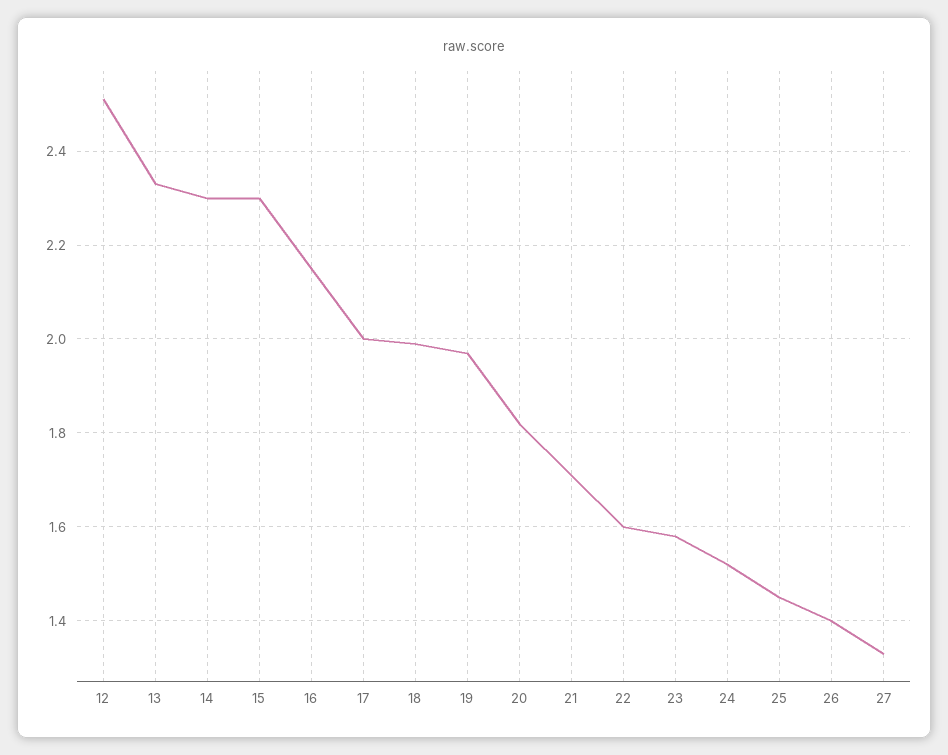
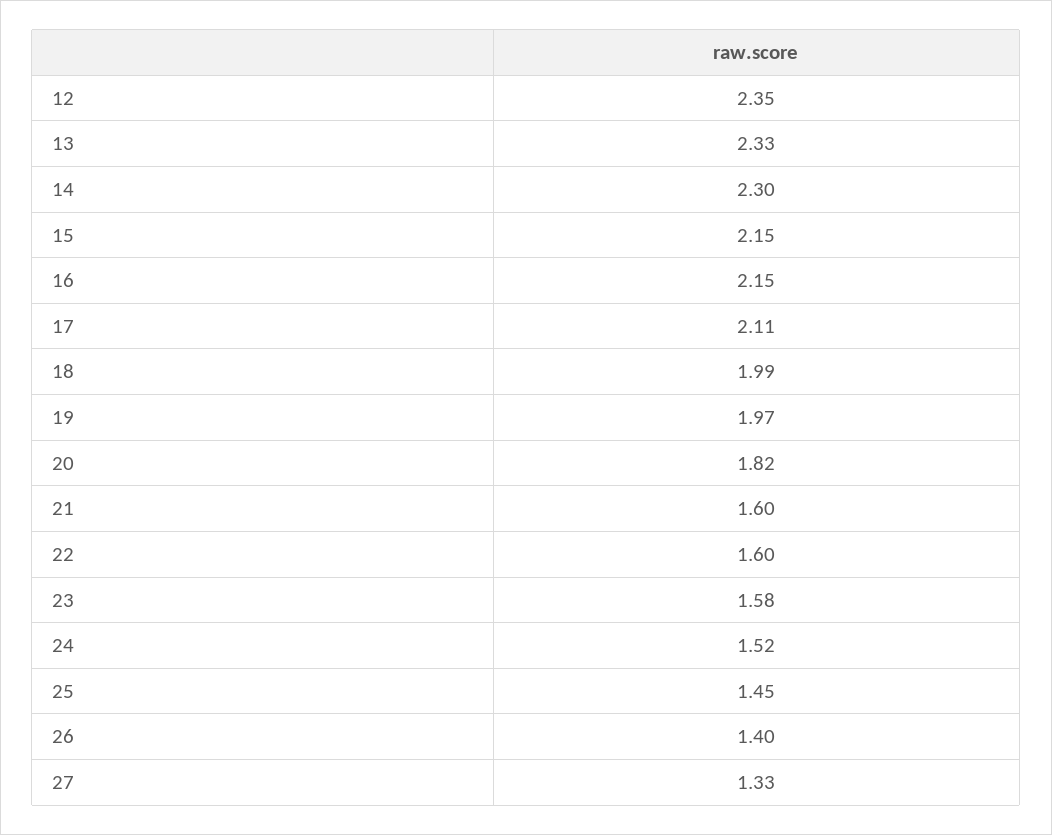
12: 2.5 -> 2.35
15: 2.3 -> 2.15
17: 2 -> 2.11
21: 1.7 -> 1.6

